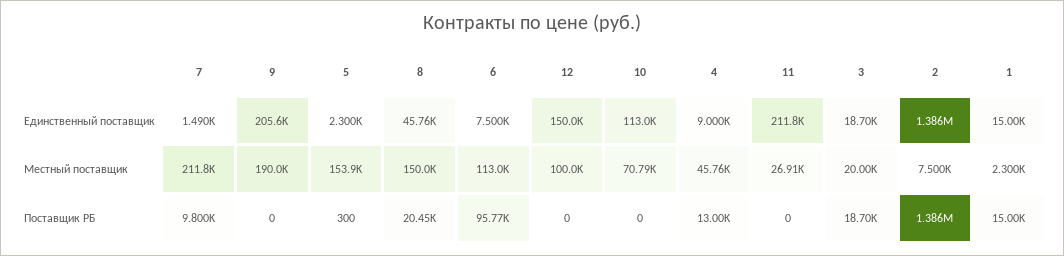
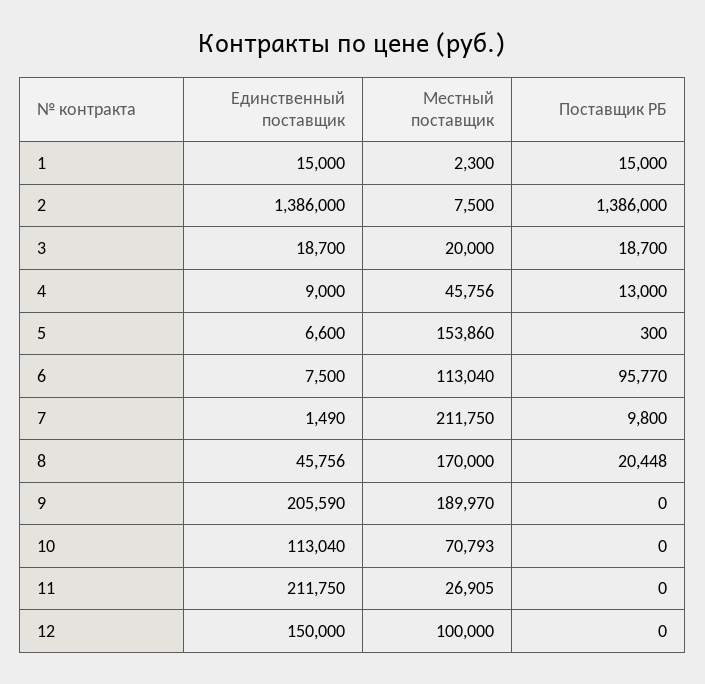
5, Единственный поставщик: 2300 -> 6600
8, Местный поставщик: 150000 -> 170000

